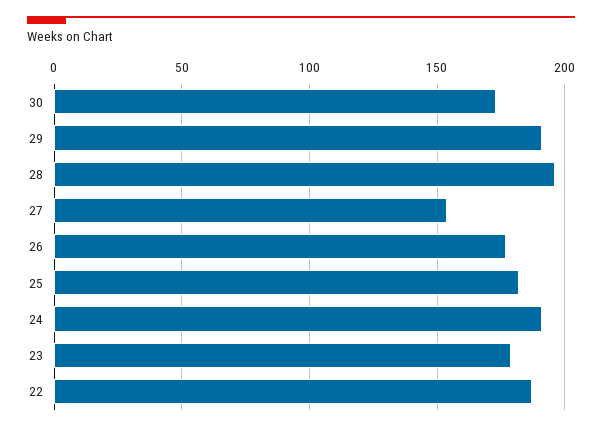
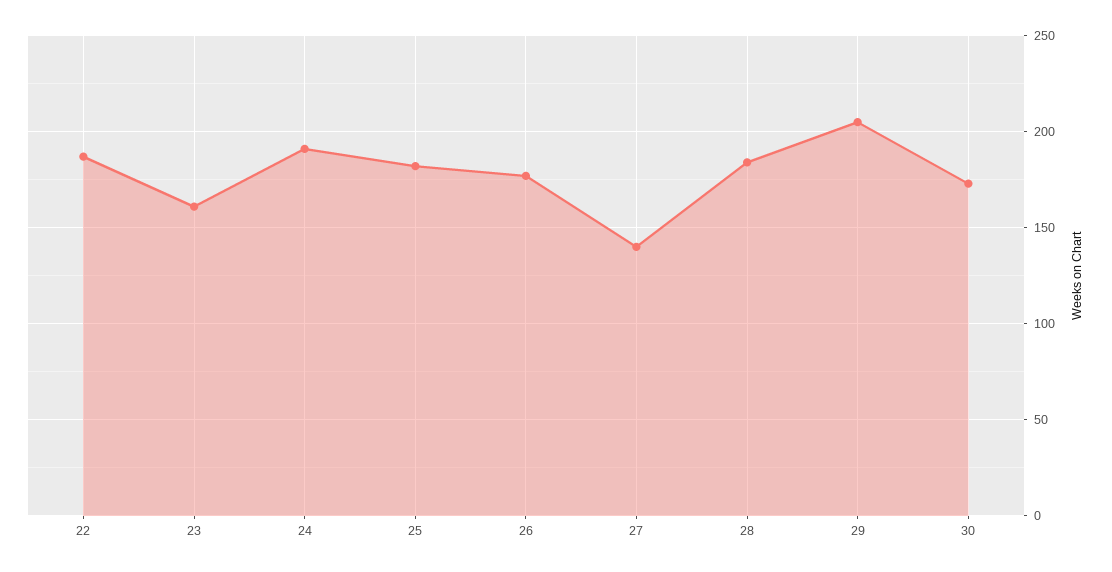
29: 190 -> 205
28: 195 -> 185
27: 155 -> 140
23: 180 -> 160

